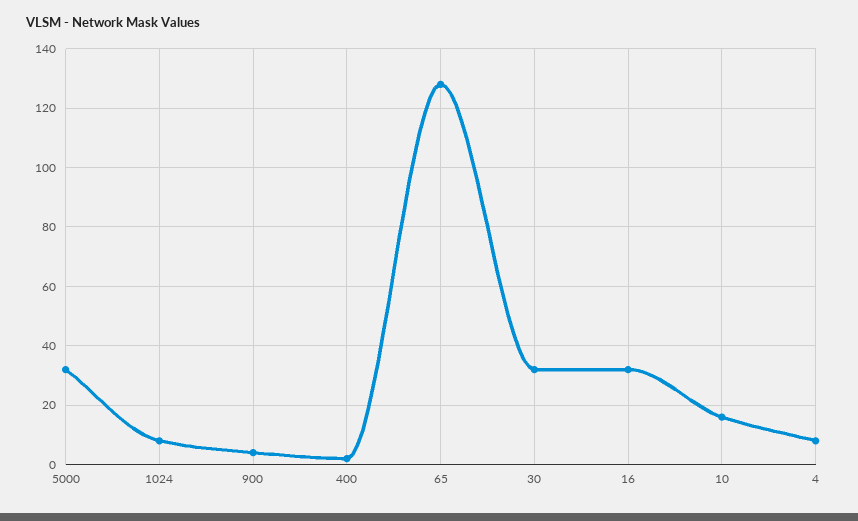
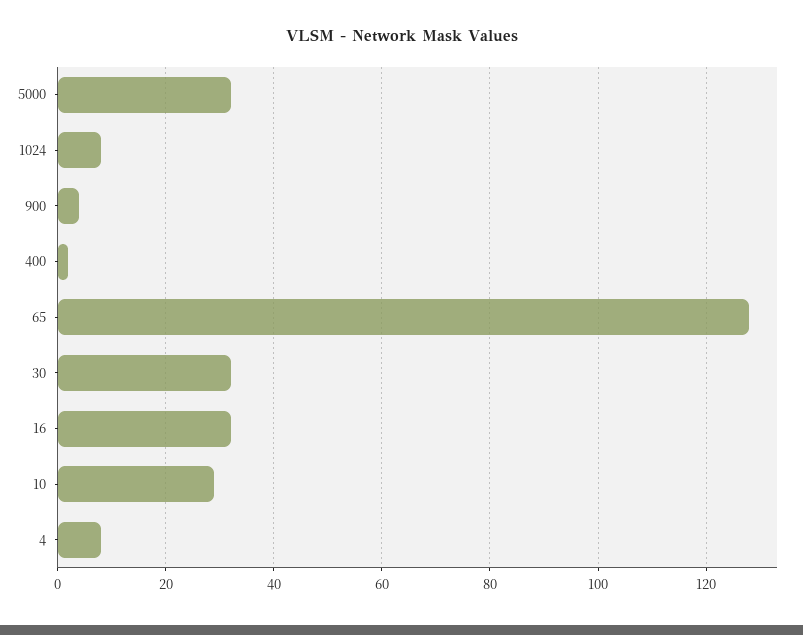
10: 15 -> 30

